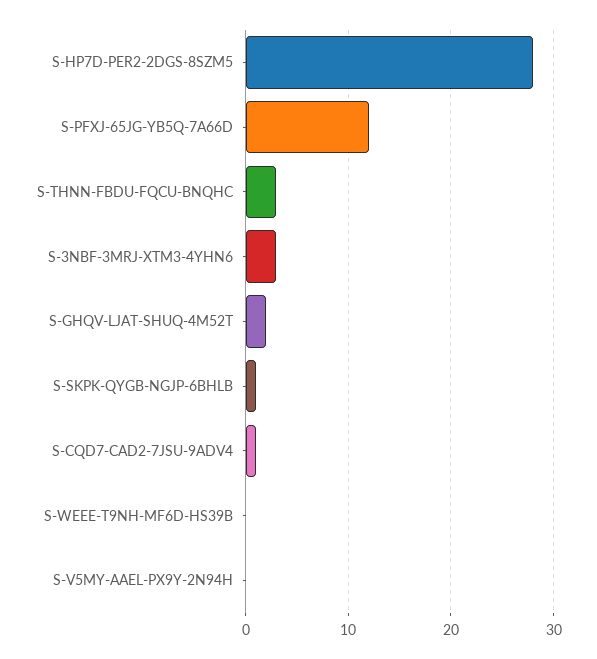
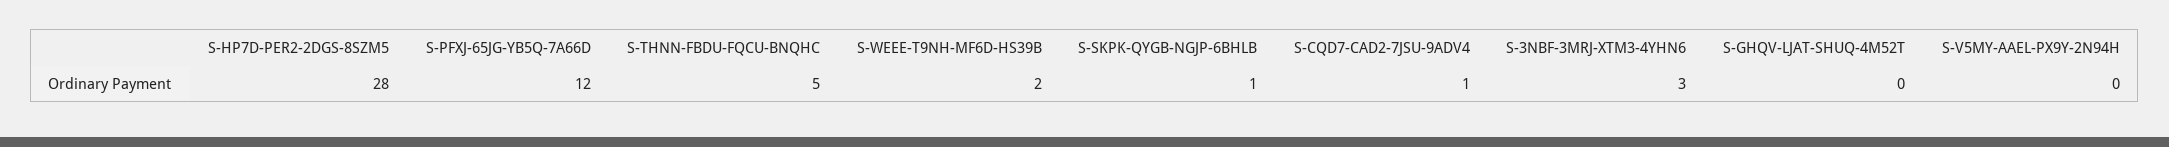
S-THNN-FBDU-FQCU-BNQHC: 3 -> 5
S-GHQV-LJAT-SHUQ-4M52T: 2 -> 0
S-WEEE-T9NH-MF6D-HS39B: 0 -> 2

